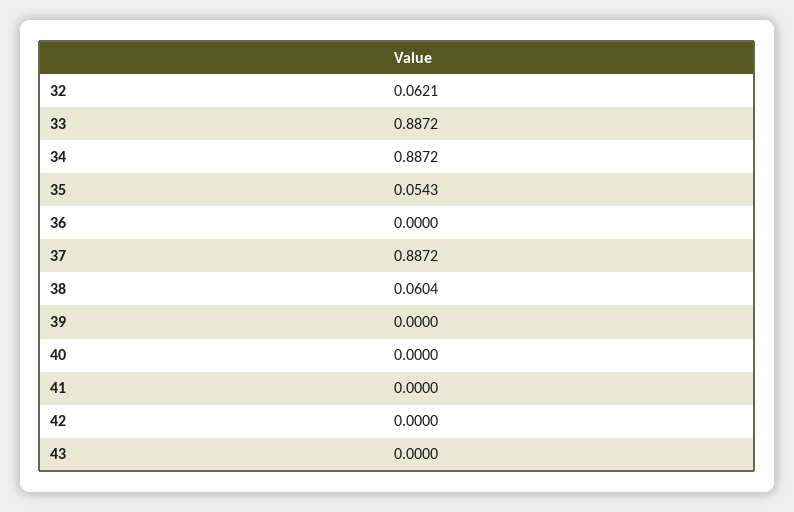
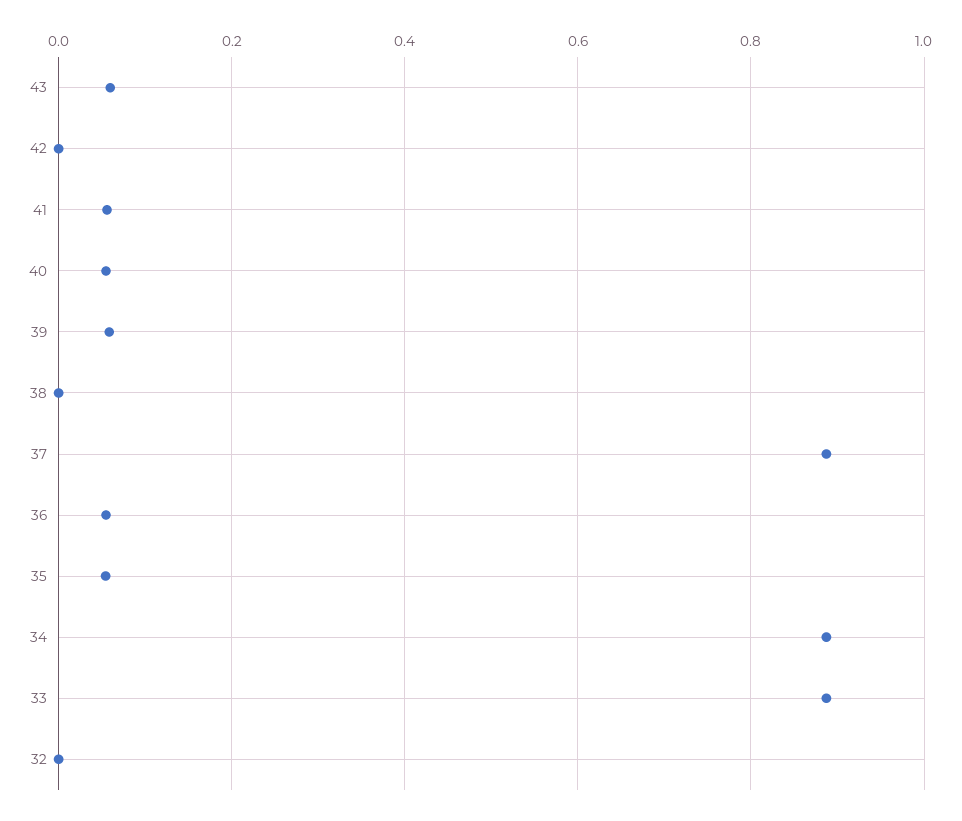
32: 0.0621 -> 0
36: 0 -> 0.06
38: 0.0604 -> 0
39: 0 -> 0.06
40: 0 -> 0.06
41: 0 -> 0.06
43: 0 -> 0.06

